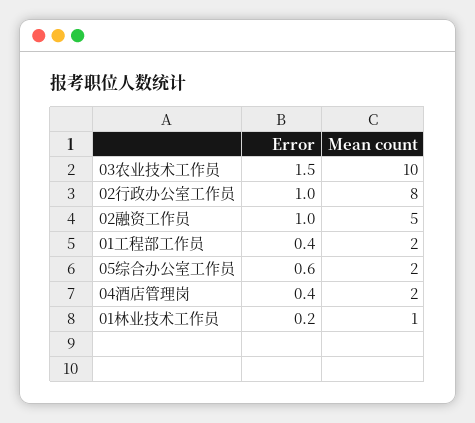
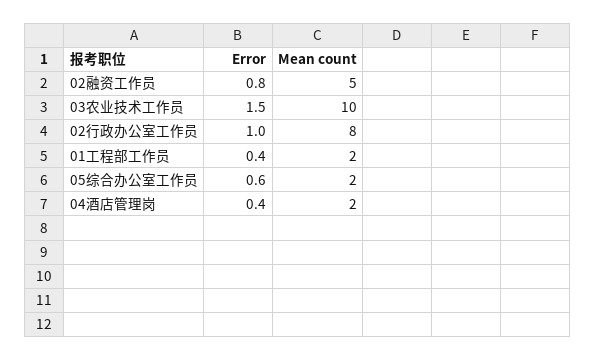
Error, 02融资工作员: 1 -> 0.8
Error, 01林业技术工作员: 0.2 -> none
Mean count, 01林业技术工作员: 1 -> none

